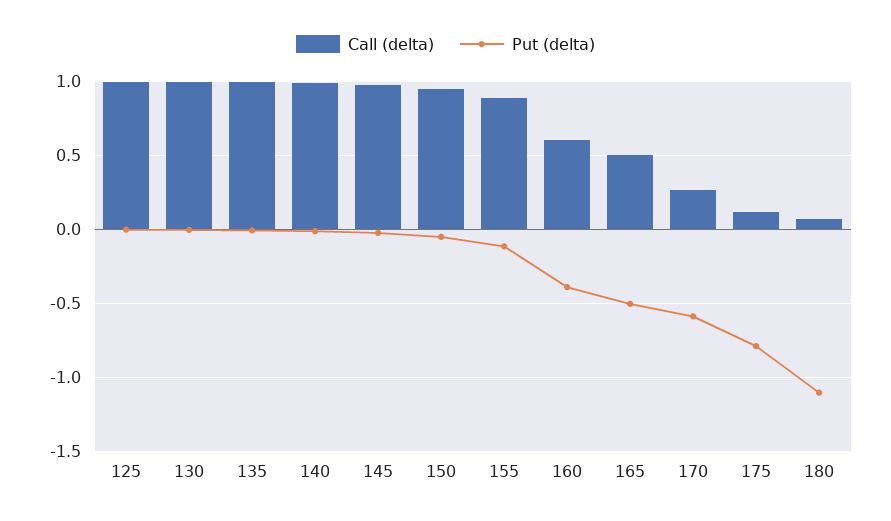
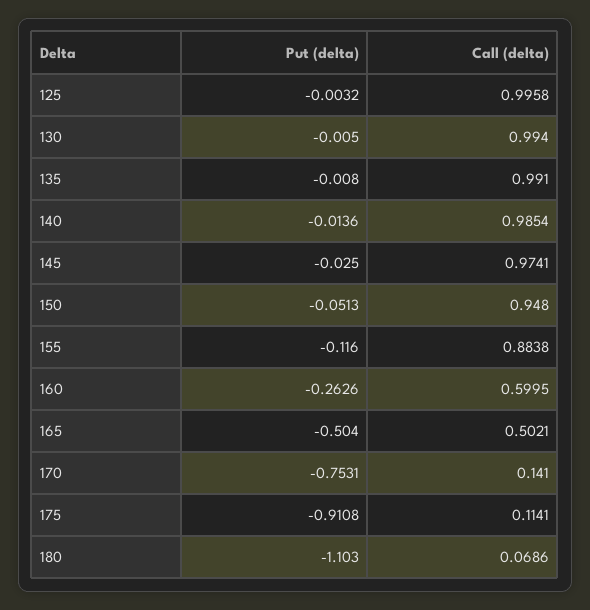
Put (delta), 160: -0.4 -> -0.2626
Call (delta), 170: 0.25 -> 0.141
Put (delta), 170: -0.6 -> -0.7531
Put (delta), 175: -0.8 -> -0.9108

